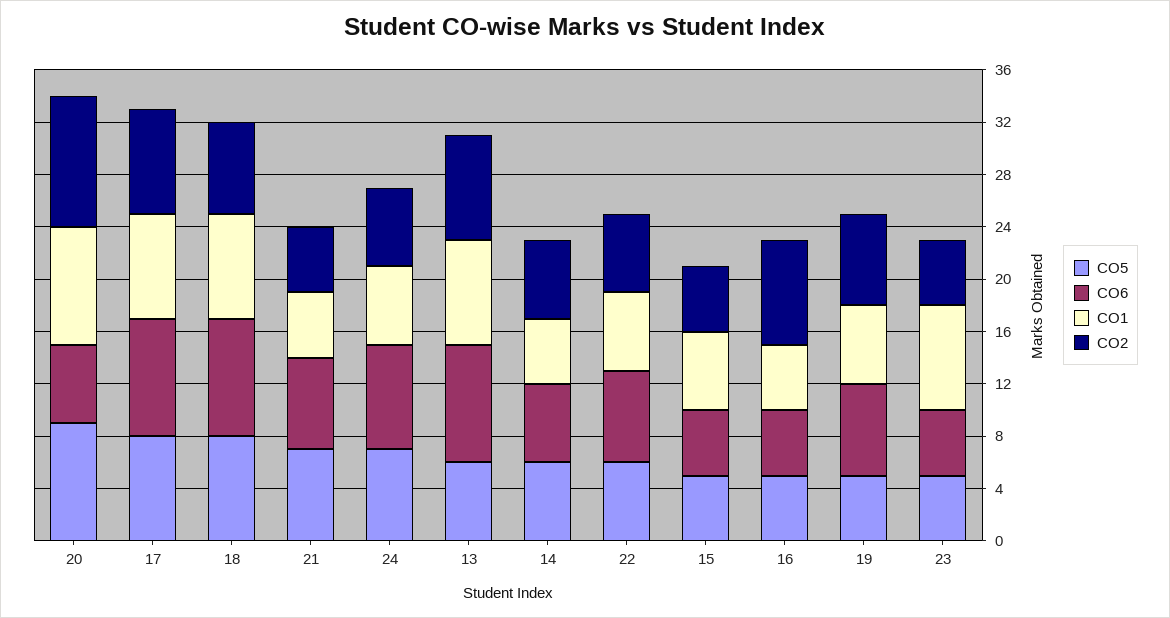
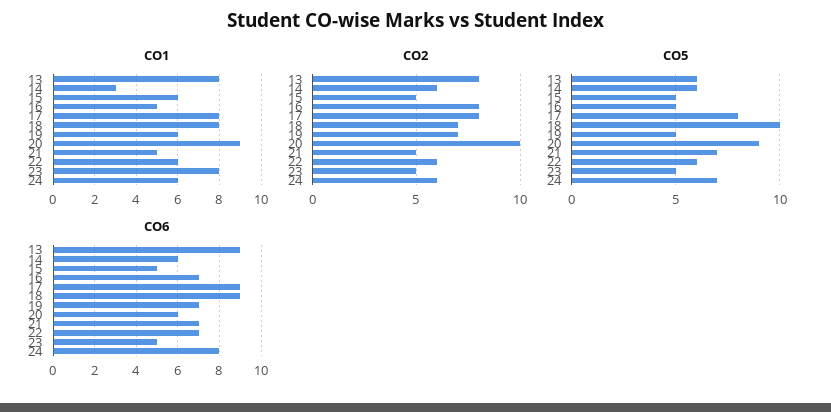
CO5, 18: 8 -> 10
CO1, 14: 5 -> 3
CO6, 16: 5 -> 7

